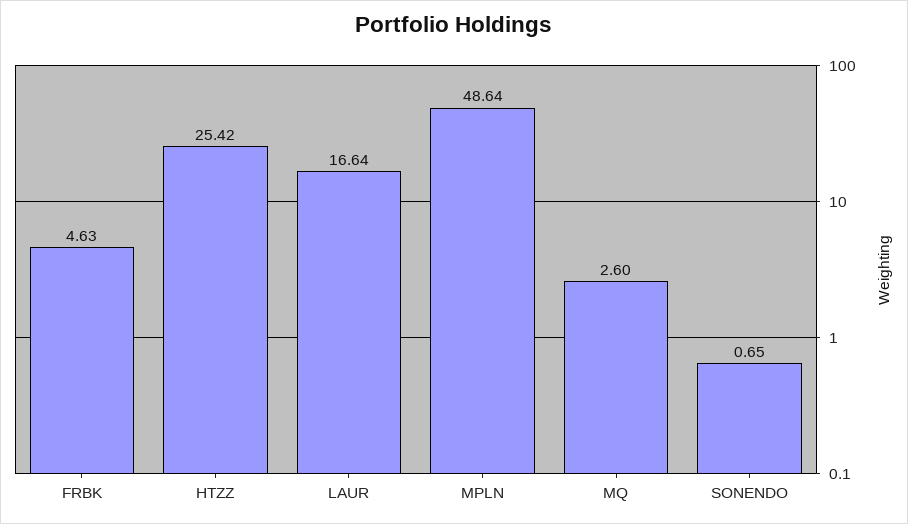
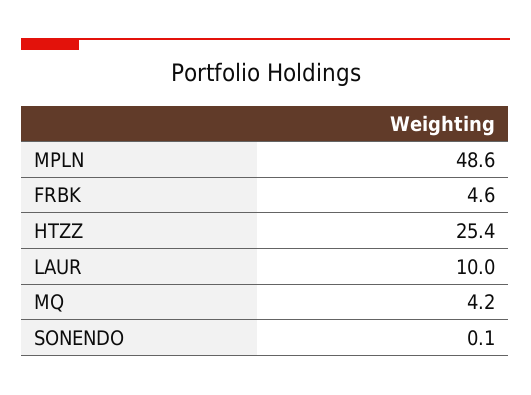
LAUR: 16.64 -> 10
MQ: 2.6 -> 4.2
SONENDO: 0.65 -> 0.1

